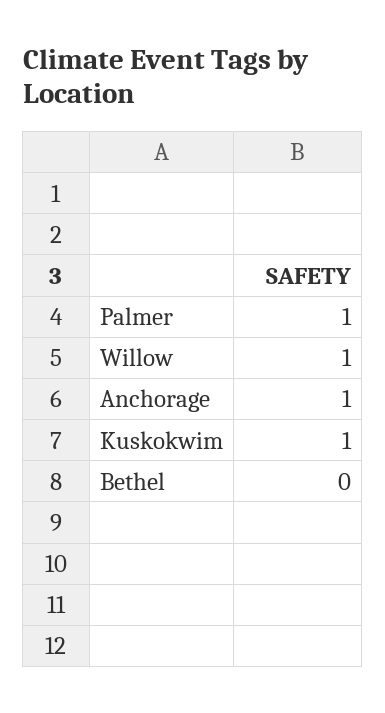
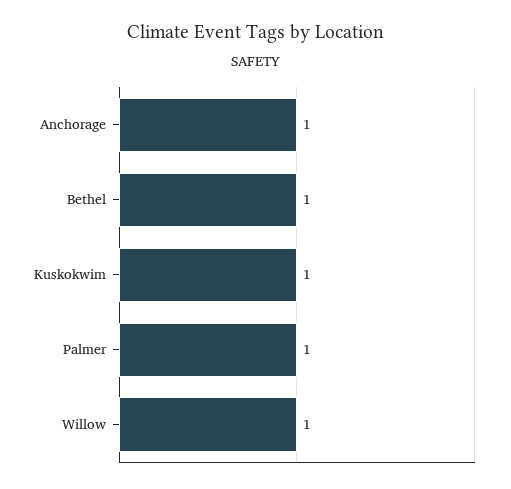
Bethel: 0 -> 1

